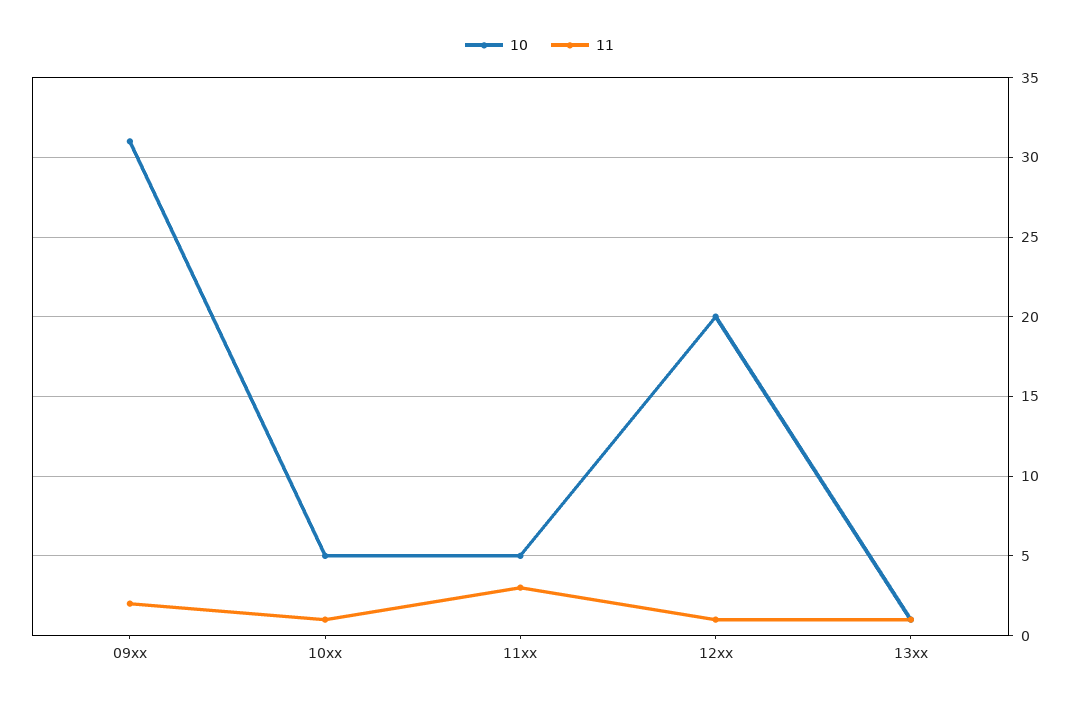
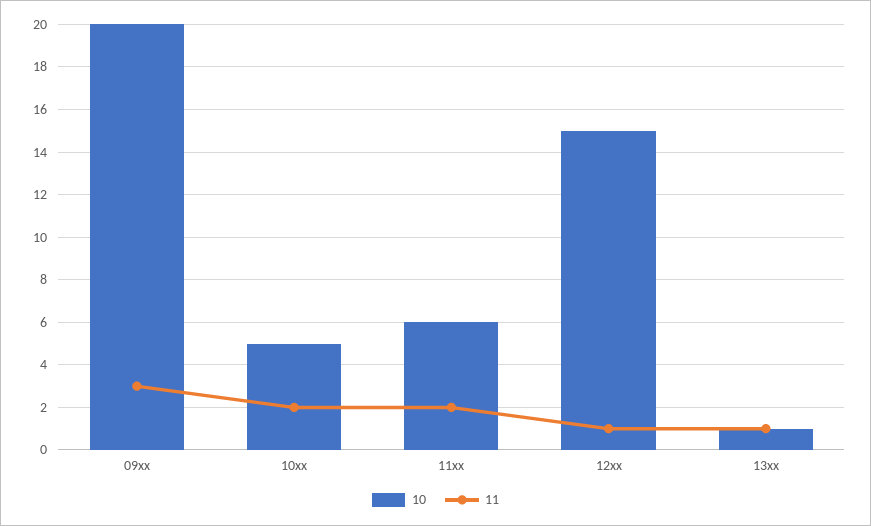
10, 09xx: 31 -> 20
11, 09xx: 2 -> 3
11, 10xx: 1 -> 2
10, 11xx: 5 -> 6
11, 11xx: 3 -> 2
10, 12xx: 20 -> 15

